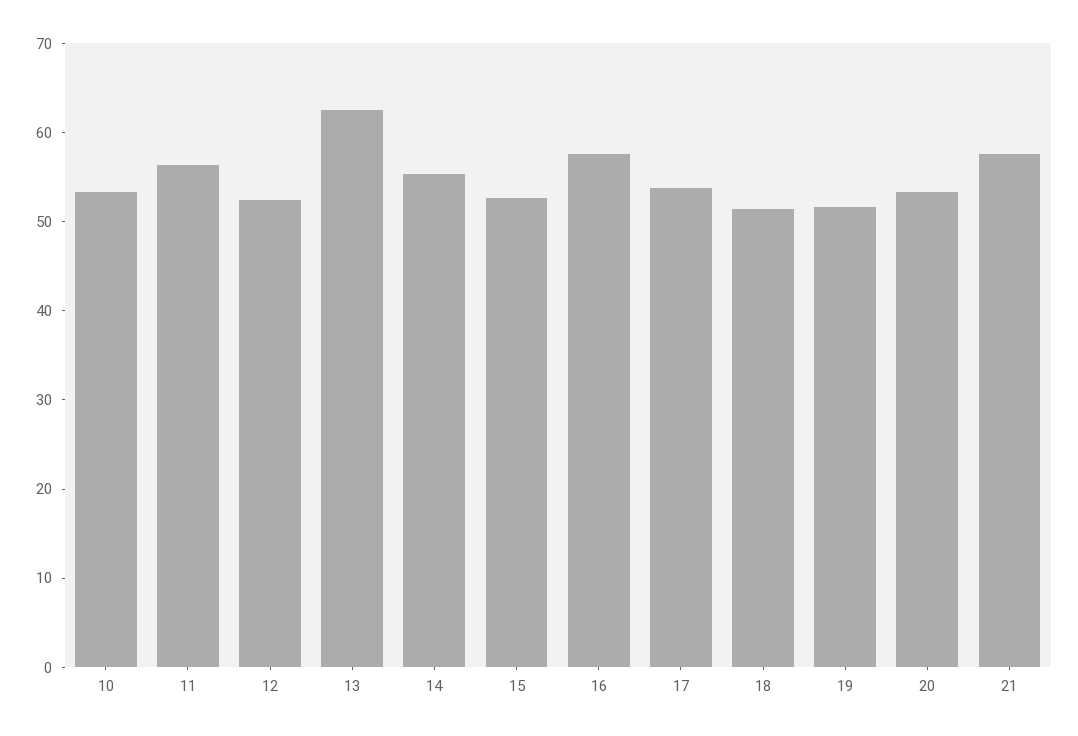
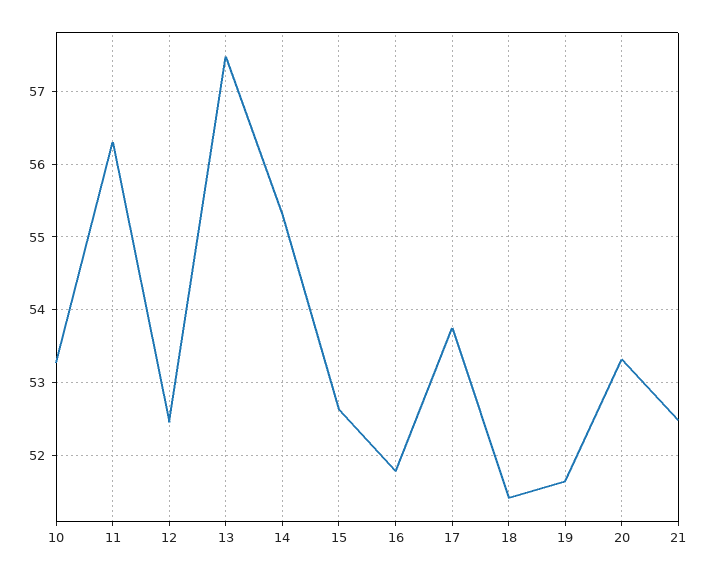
13: 62 -> 57.5
16: 58 -> 51.8
21: 58 -> 52.5

